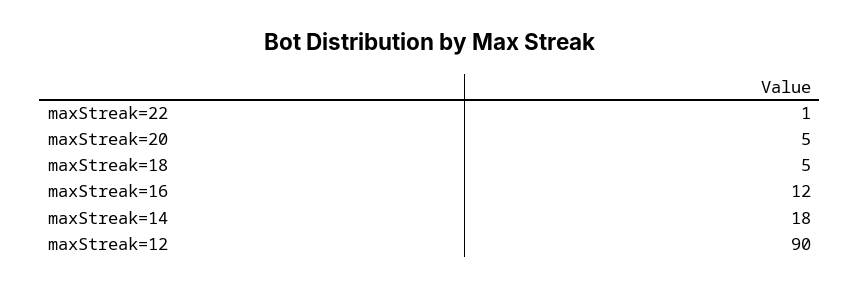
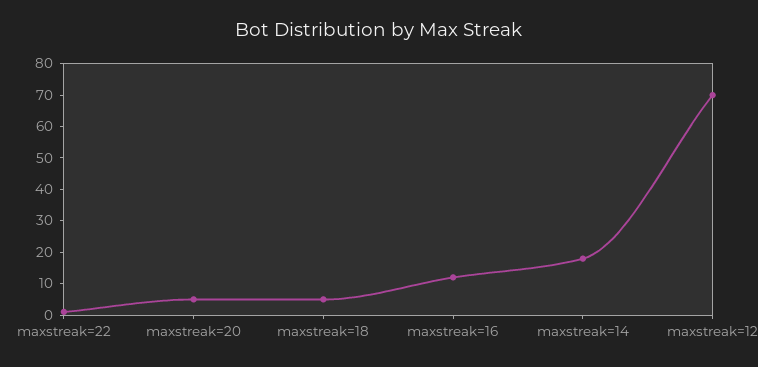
maxStreak=12: 90 -> 70

